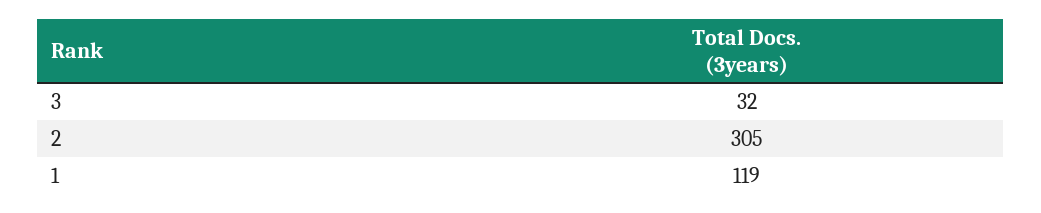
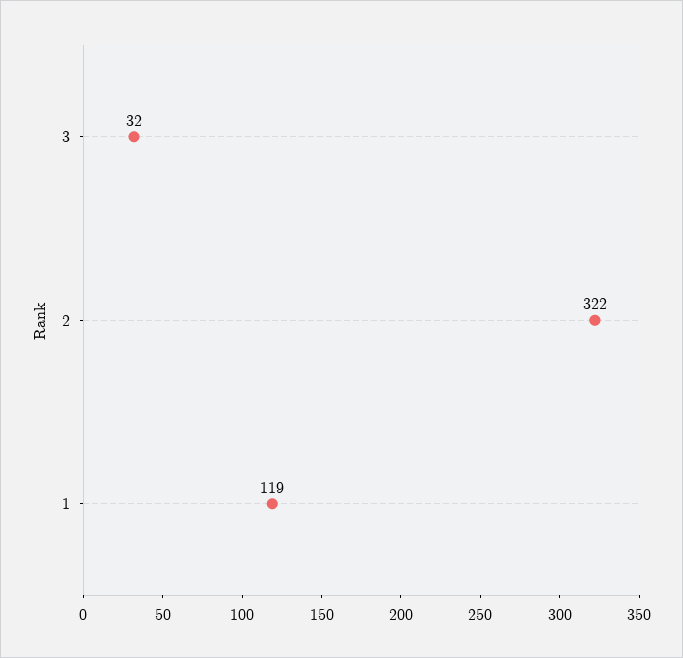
2: 305 -> 322

